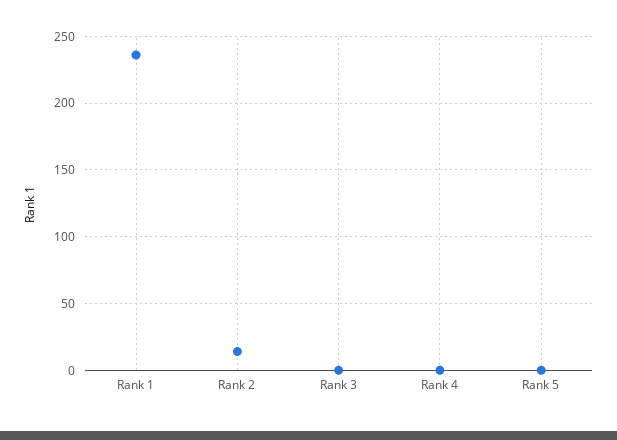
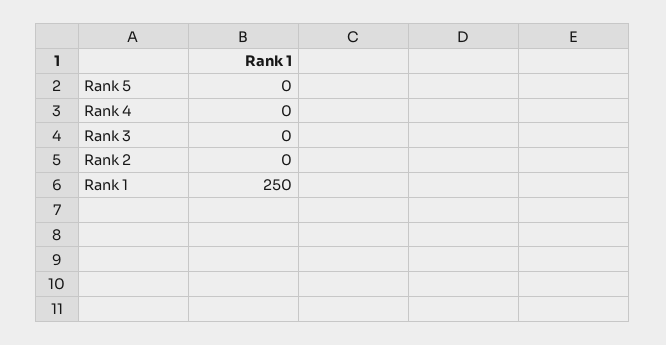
Rank 1: 235 -> 250
Rank 2: 15 -> 0

